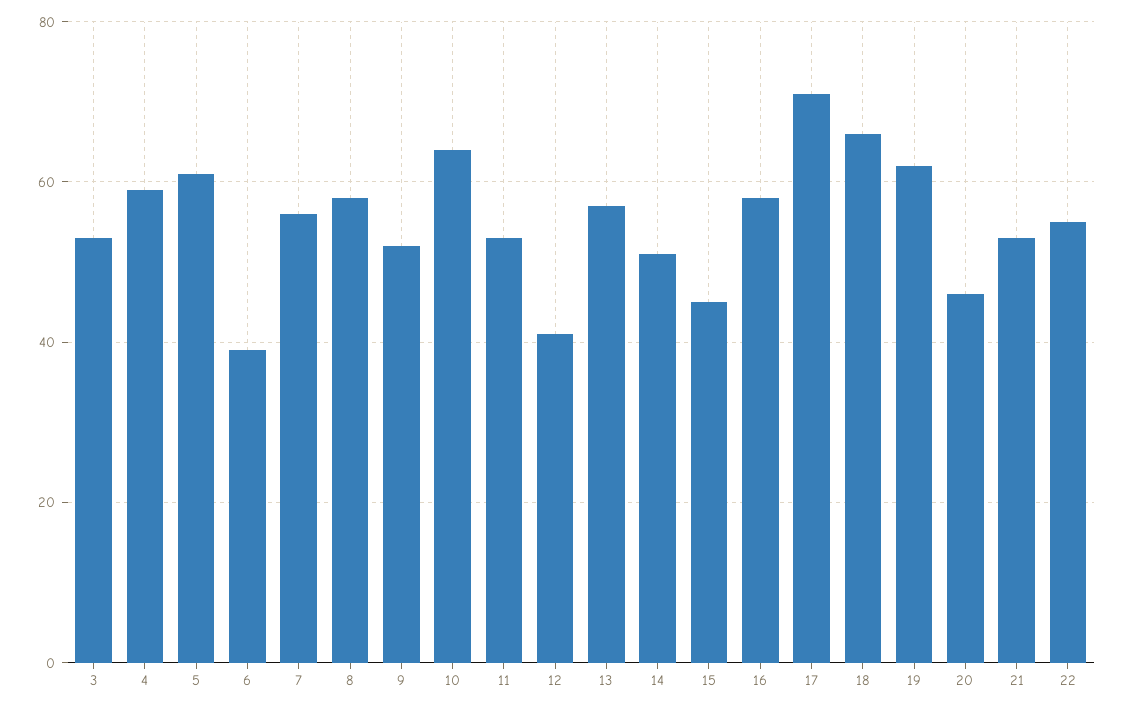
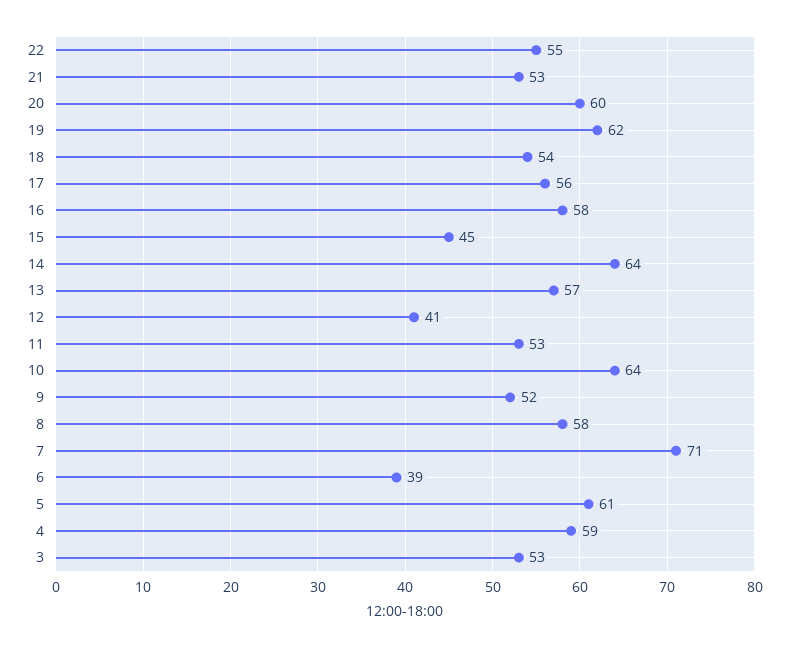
7: 55 -> 71
14: 50 -> 64
17: 70 -> 56
18: 65 -> 54
20: 45 -> 60

